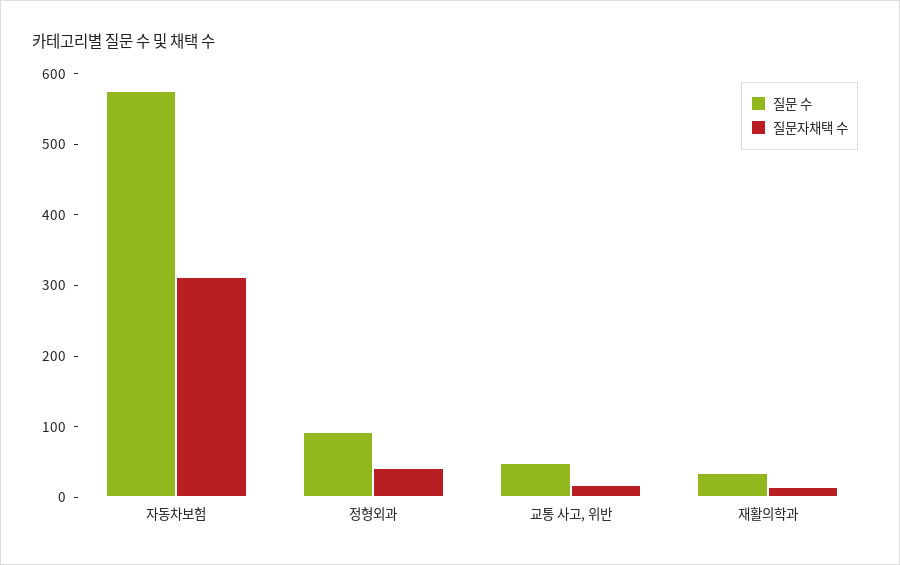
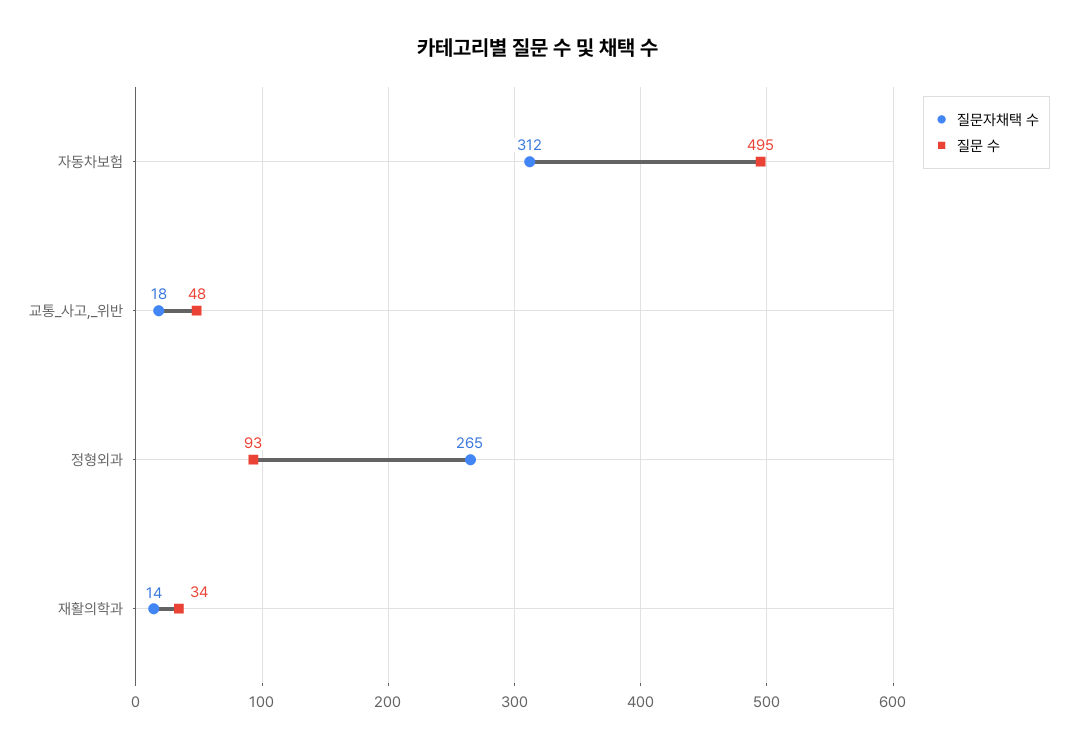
질문 수, 자동차보험: 580 -> 495
질문자채택 수, 정형외과: 40 -> 265

